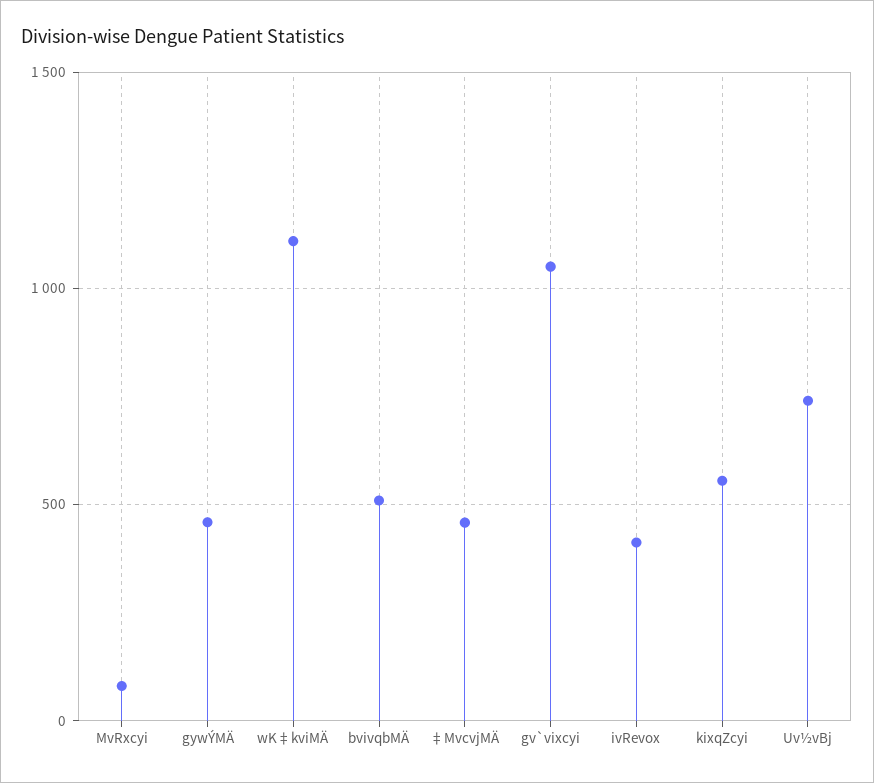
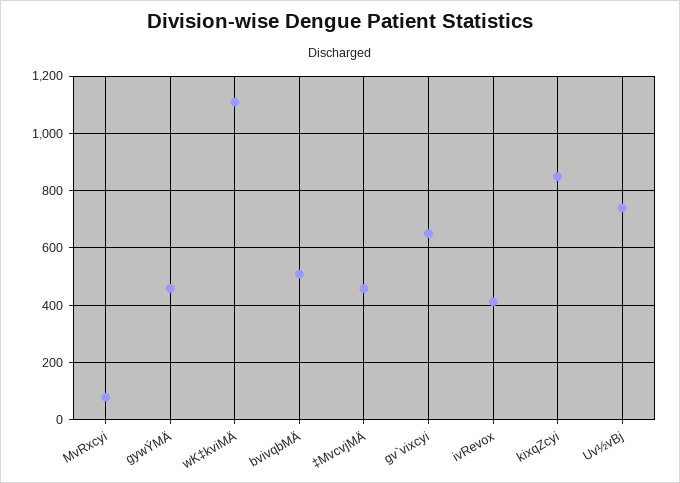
gv`vixcyi: 1050 -> 650
kixqZcyi: 550 -> 850

